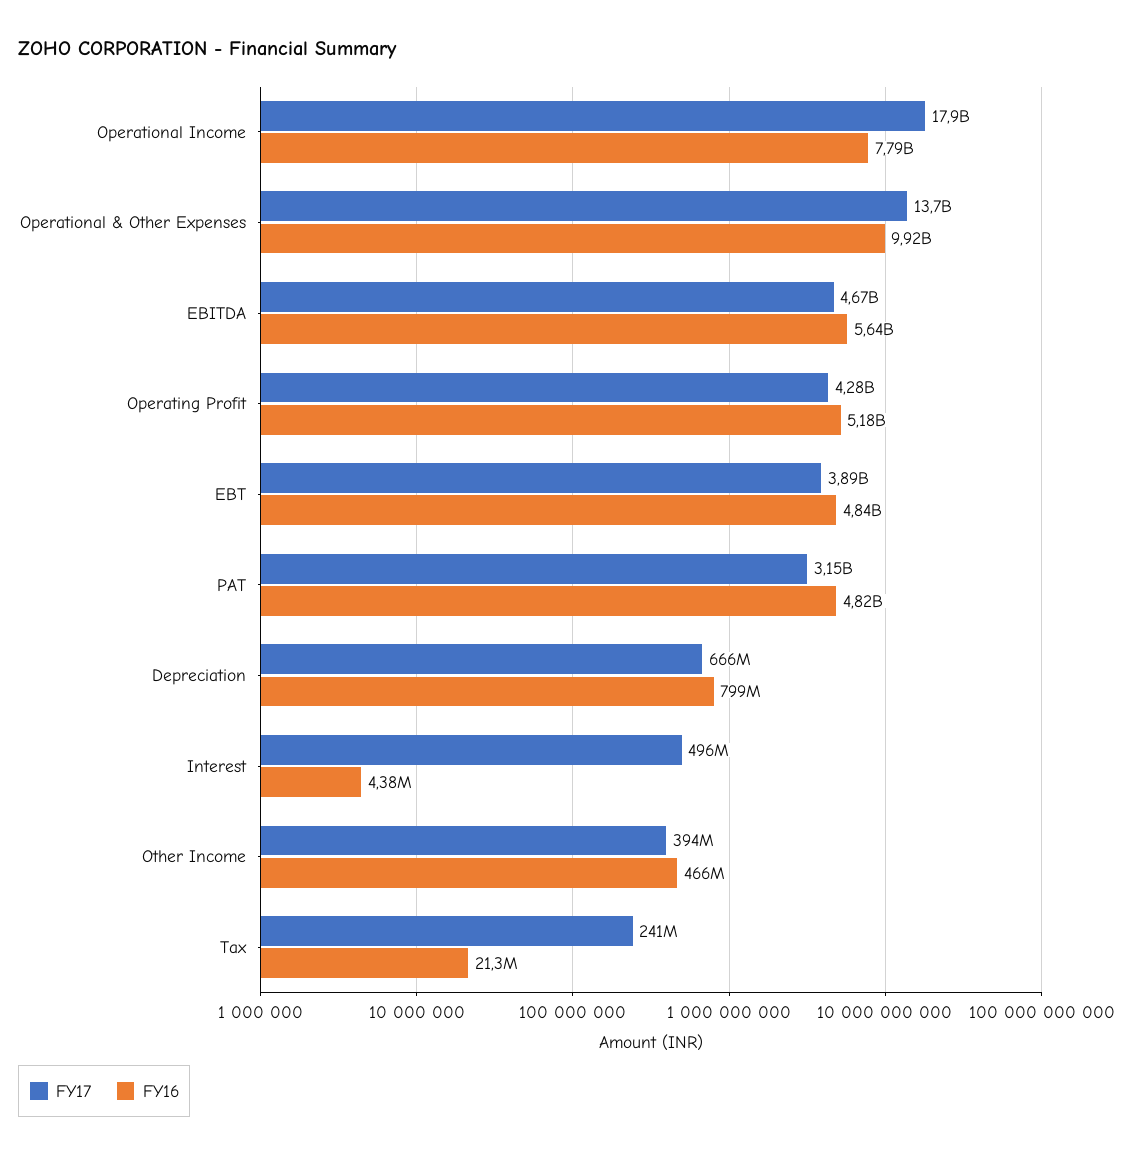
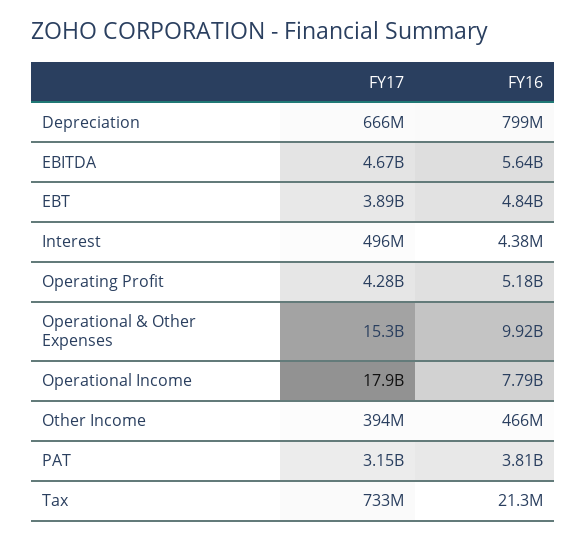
FY17, Operational & Other Expenses: 13700000000 -> 15300000000
FY16, PAT: 4820000000 -> 3810000000
FY17, Tax: 241000000 -> 733000000

